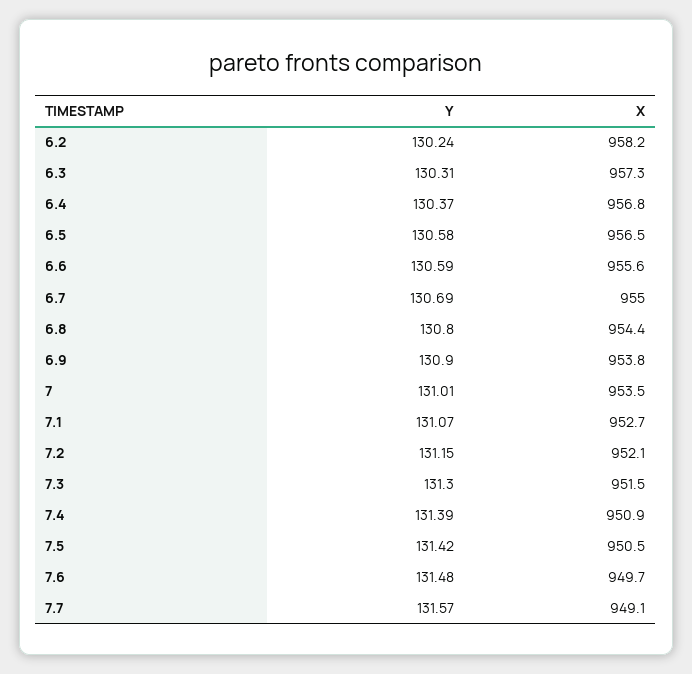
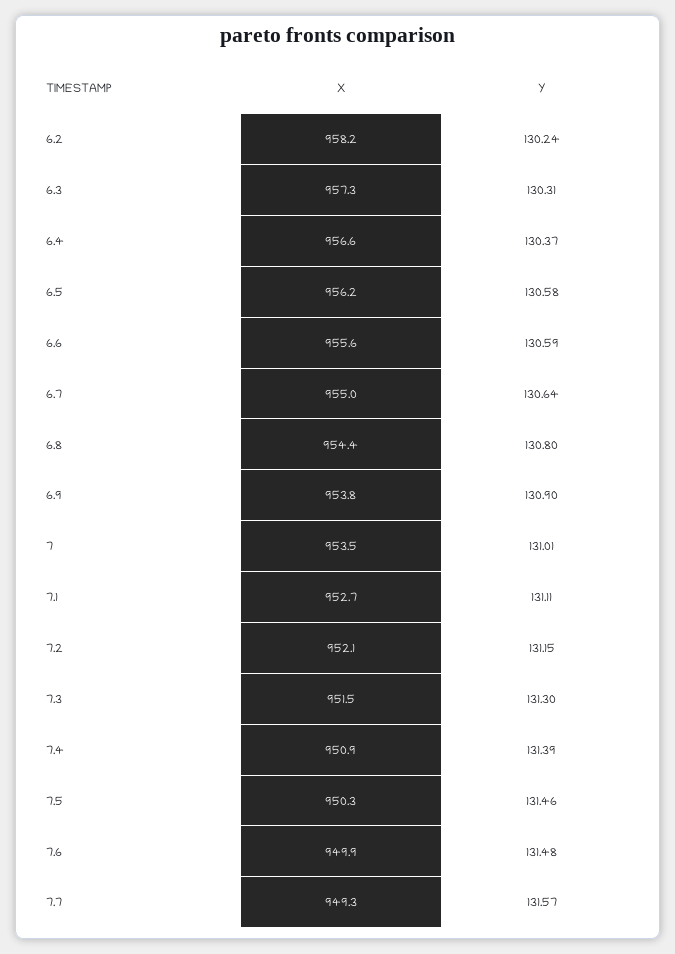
X, 6.4: 956.8 -> 956.6
X, 6.5: 956.5 -> 956.2
Y, 6.7: 130.69 -> 130.64
Y, 7.1: 131.07 -> 131.11
Y, 7.5: 131.42 -> 131.46
X, 7.5: 950.5 -> 950.3
X, 7.6: 949.7 -> 949.9
X, 7.7: 949.1 -> 949.3

